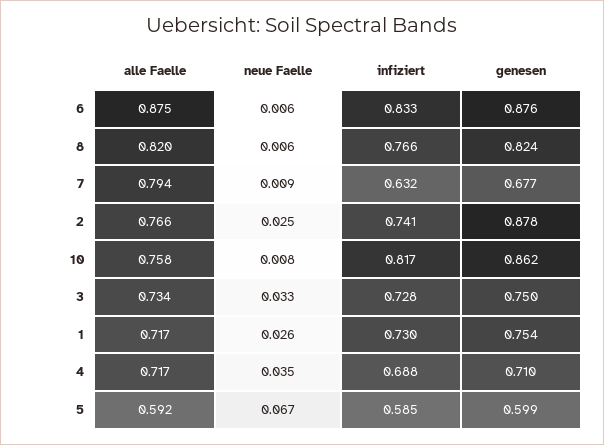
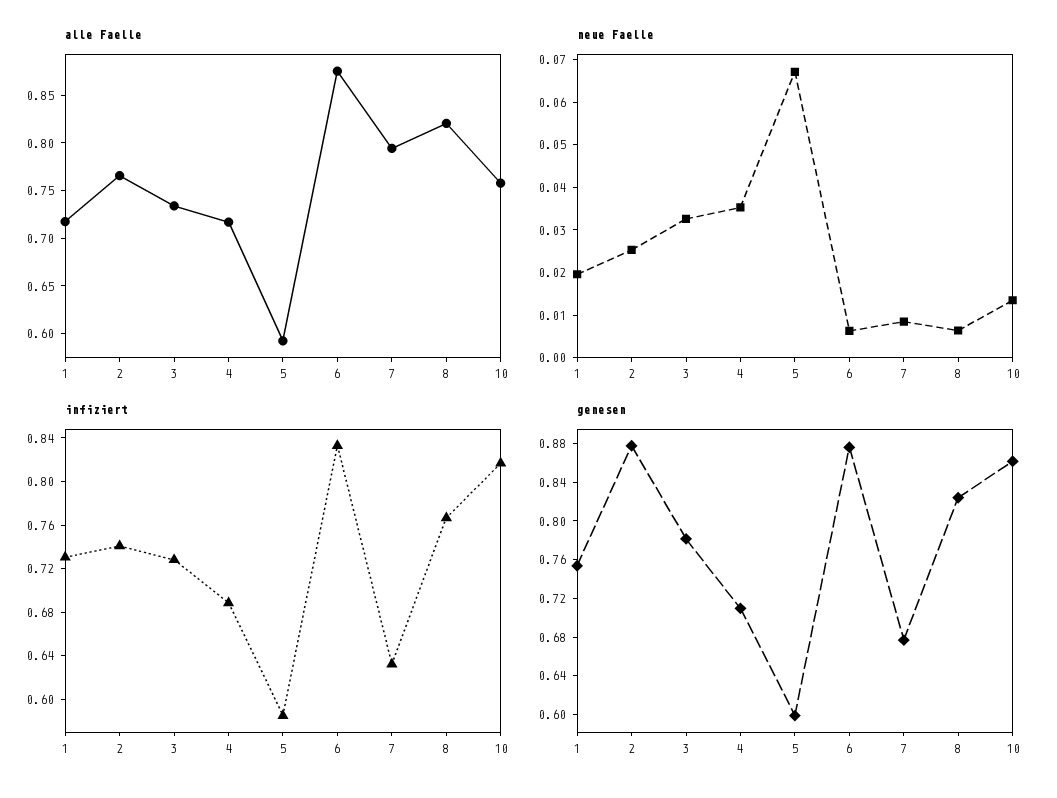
neue Faelle, 10: 0.008 -> 0.014
genesen, 3: 0.75 -> 0.78
neue Faelle, 1: 0.026 -> 0.02

